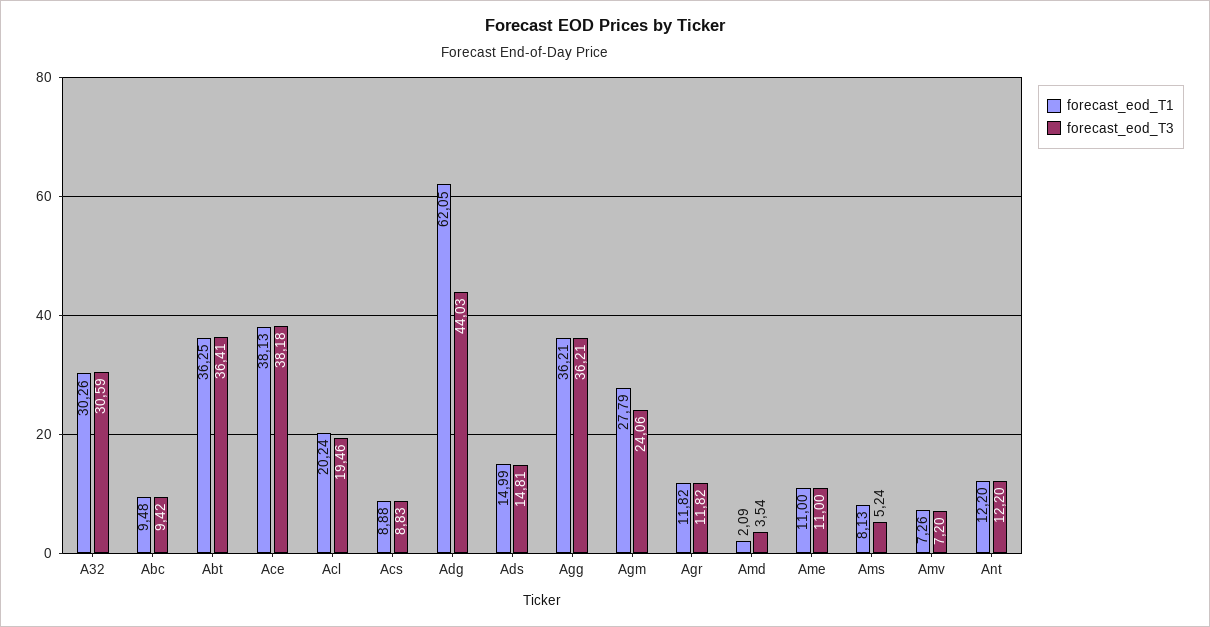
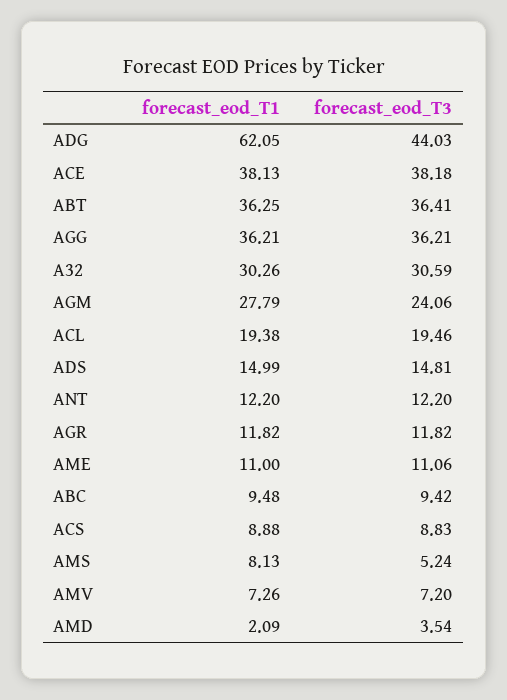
forecast_eod_T1, Acl: 20.24 -> 19.38
forecast_eod_T3, Ame: 11 -> 11.06

